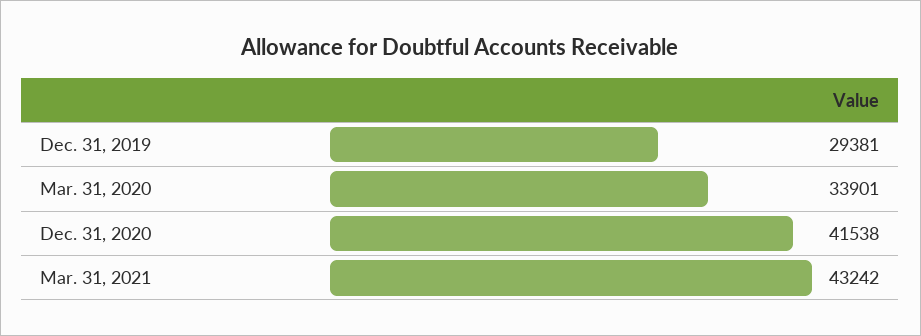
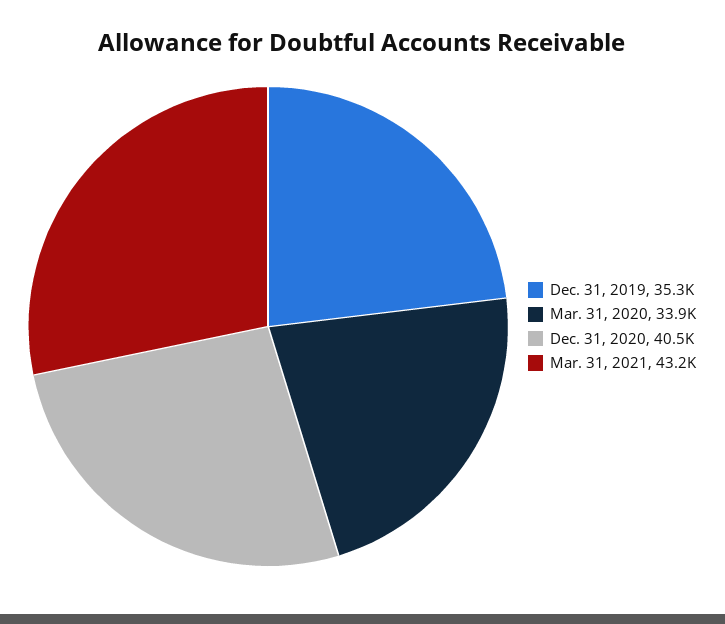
Dec. 31, 2019: 29381 -> 35300
Dec. 31, 2020: 41538 -> 40500

